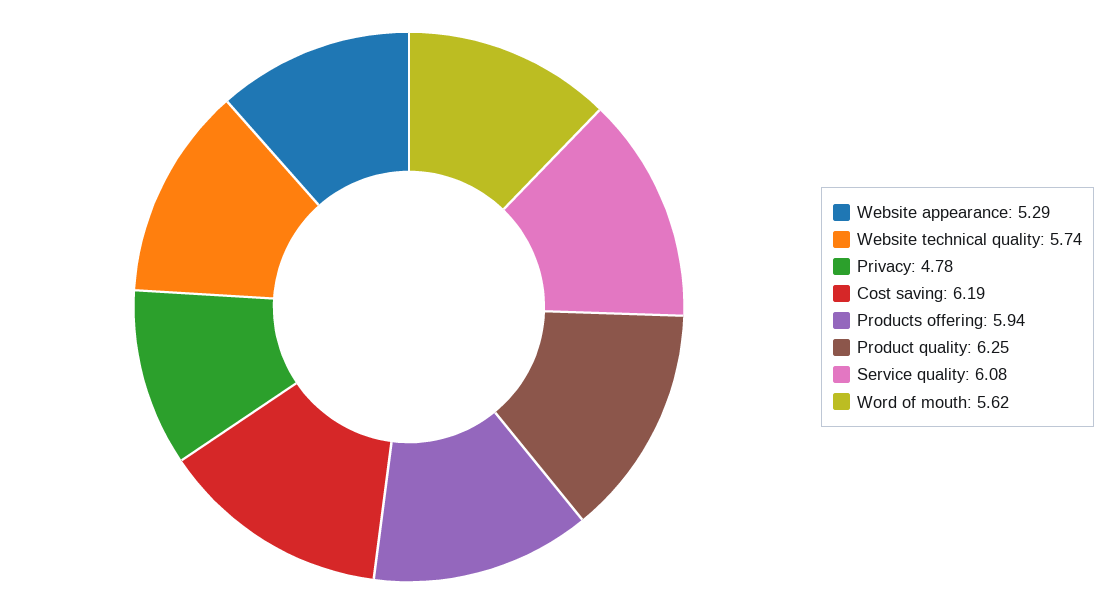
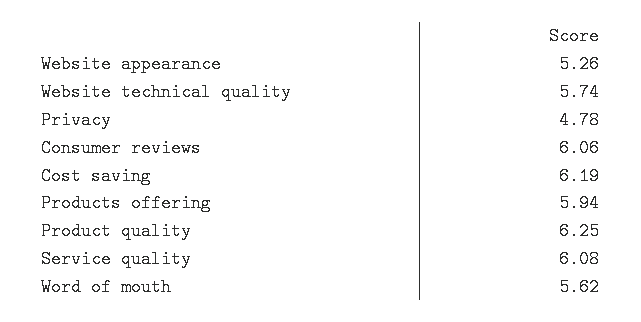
Website appearance: 5.29 -> 5.26
Consumer reviews: none -> 6.06

